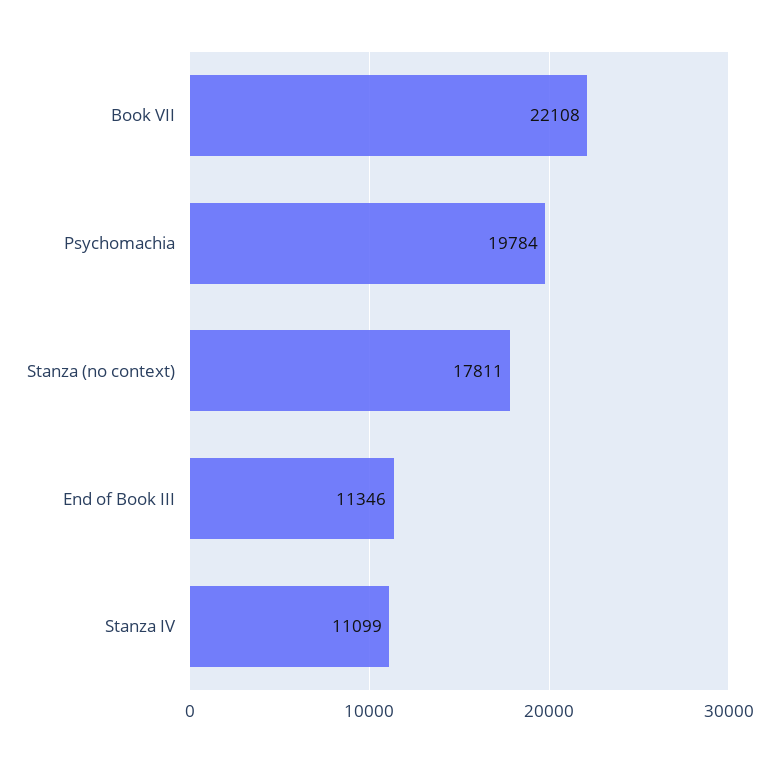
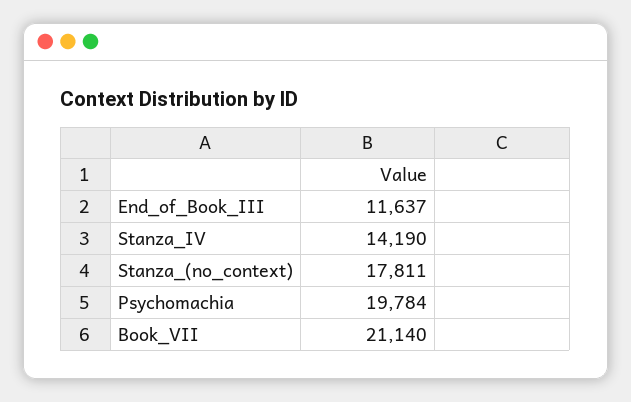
Book VII: 22108 -> 21140
End of Book III: 11346 -> 11637
Stanza IV: 11099 -> 14190

